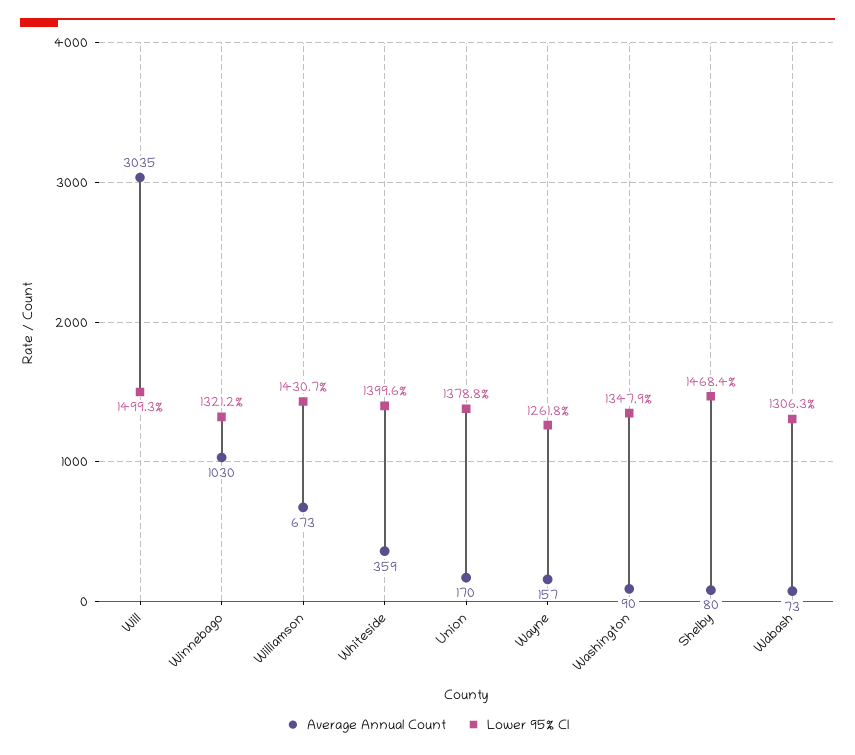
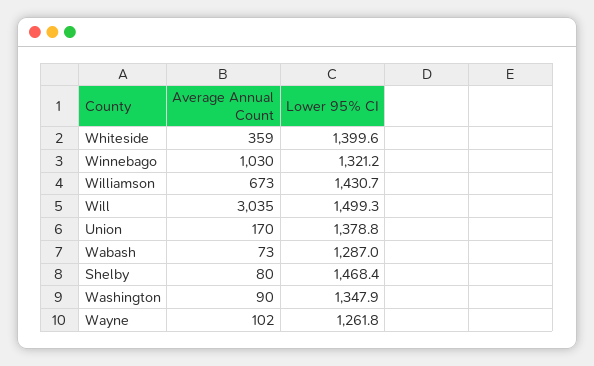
Average Annual Count, Wayne: 157 -> 102
Lower 95% CI, Wabash: 1306.3 -> 1287

